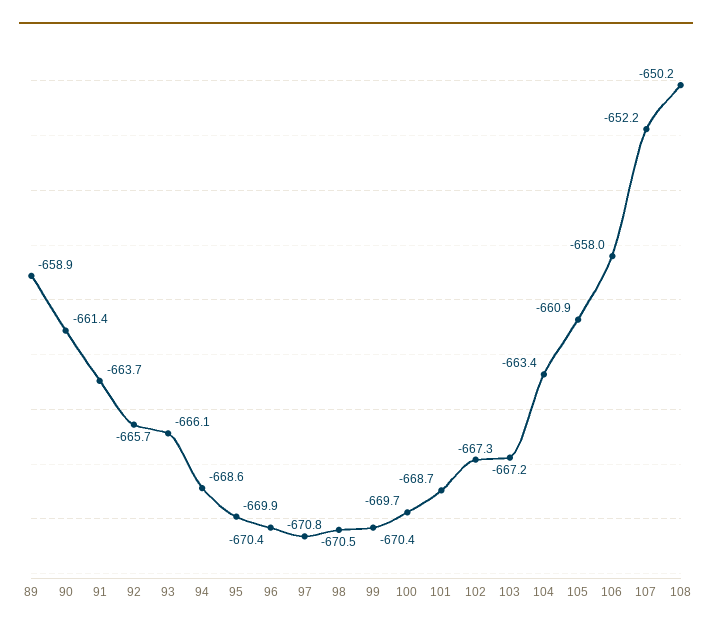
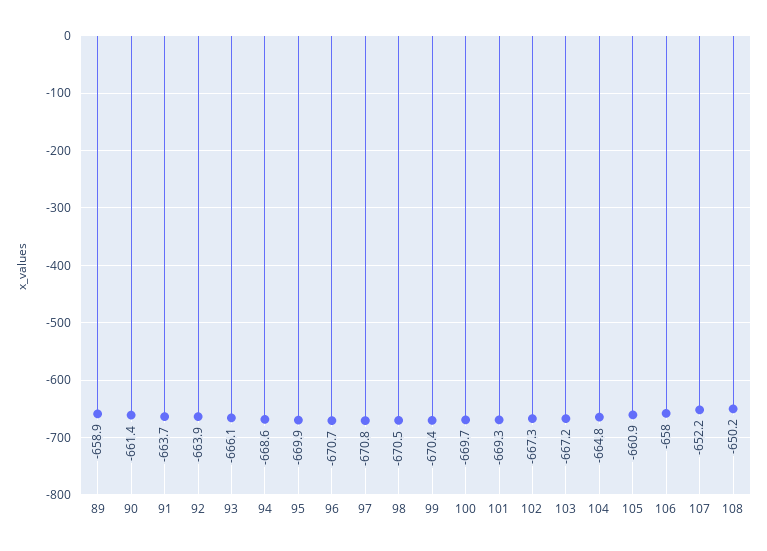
92: -665.7 -> -663.9
96: -670.4 -> -670.7
101: -668.7 -> -669.3
104: -663.4 -> -664.8

